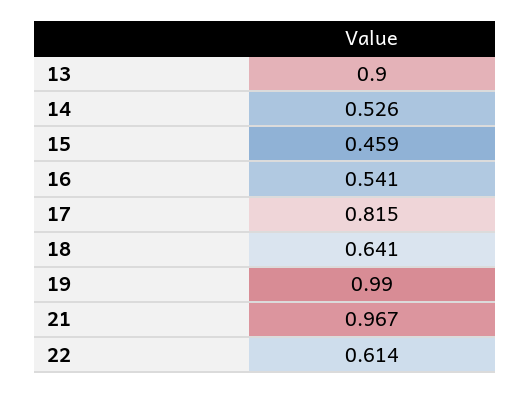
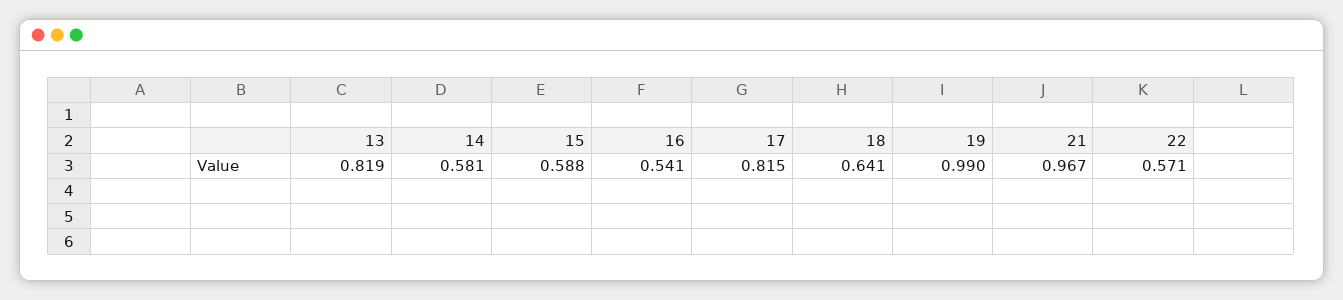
13: 0.9 -> 0.819
14: 0.526 -> 0.581
15: 0.459 -> 0.588
22: 0.614 -> 0.571

